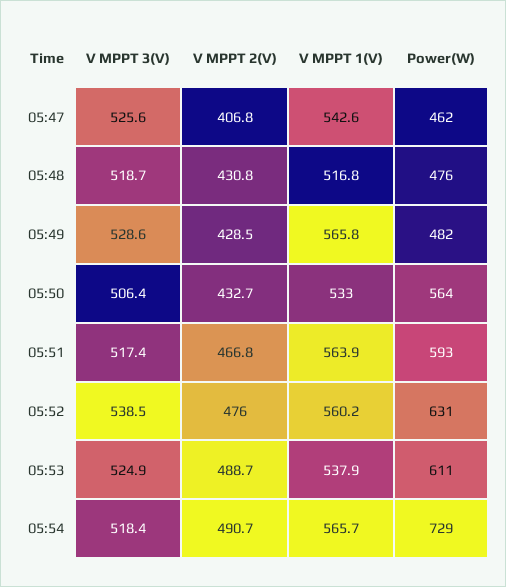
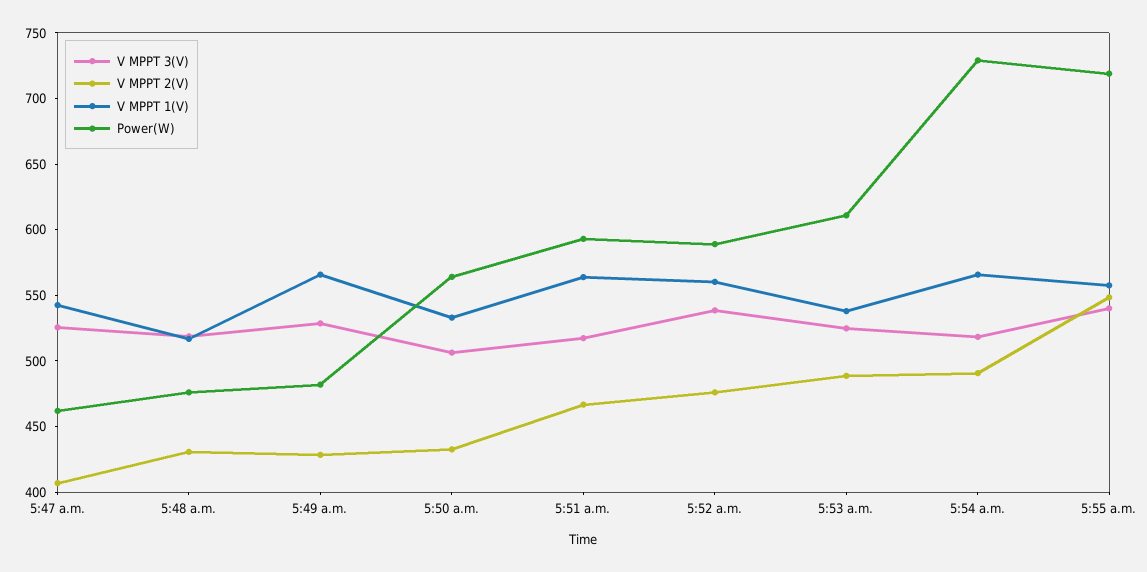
Power(W), 05:52: 631 -> 590
V MPPT 3(V), 5:55 a.m.: none -> 540
V MPPT 2(V), 5:55 a.m.: none -> 550
V MPPT 1(V), 5:55 a.m.: none -> 560
Power(W), 5:55 a.m.: none -> 720

